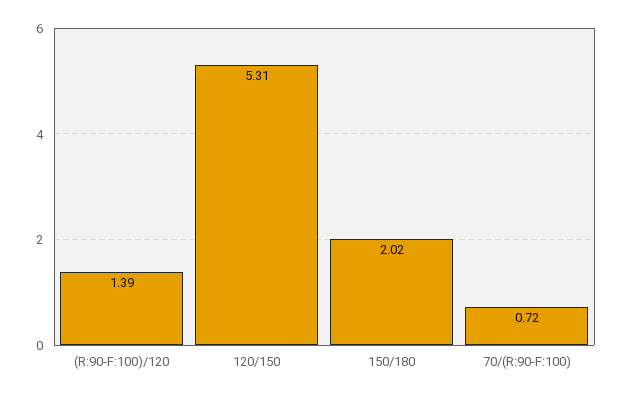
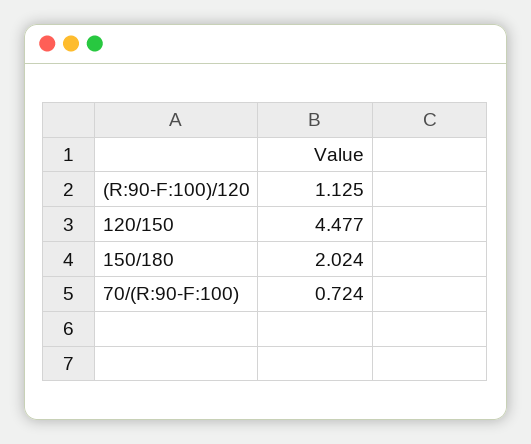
(R:90-F:100)/120: 1.39 -> 1.125
120/150: 5.31 -> 4.477

